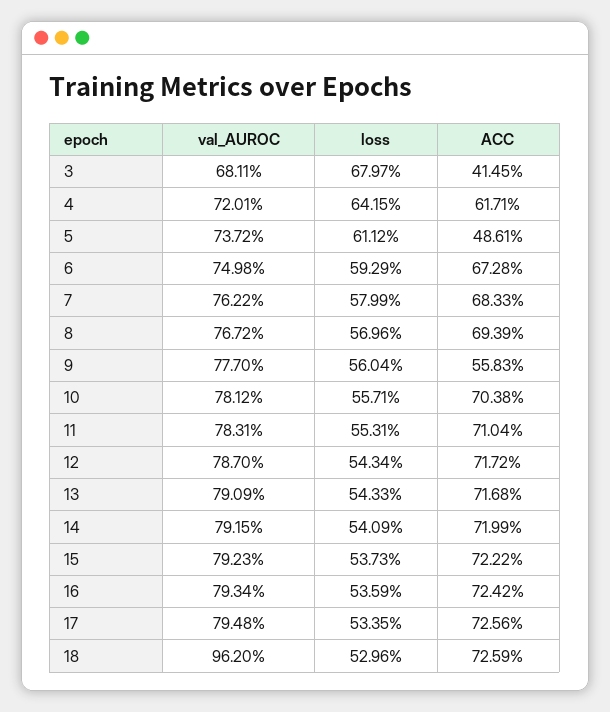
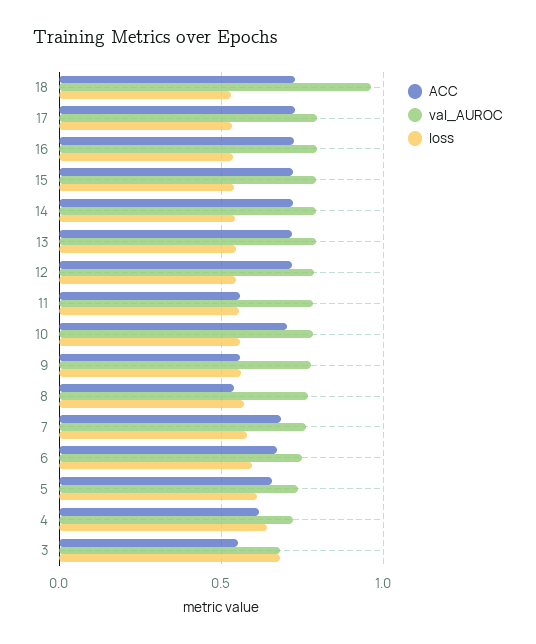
ACC, 3: 0.4145 -> 0.55
ACC, 5: 0.4861 -> 0.65
ACC, 8: 0.6939 -> 0.55
ACC, 11: 0.7104 -> 0.55

